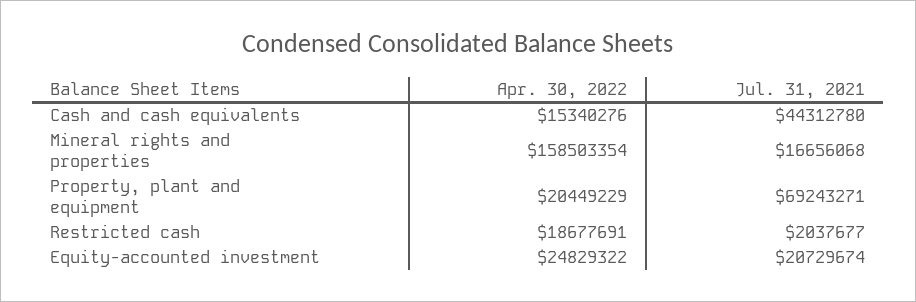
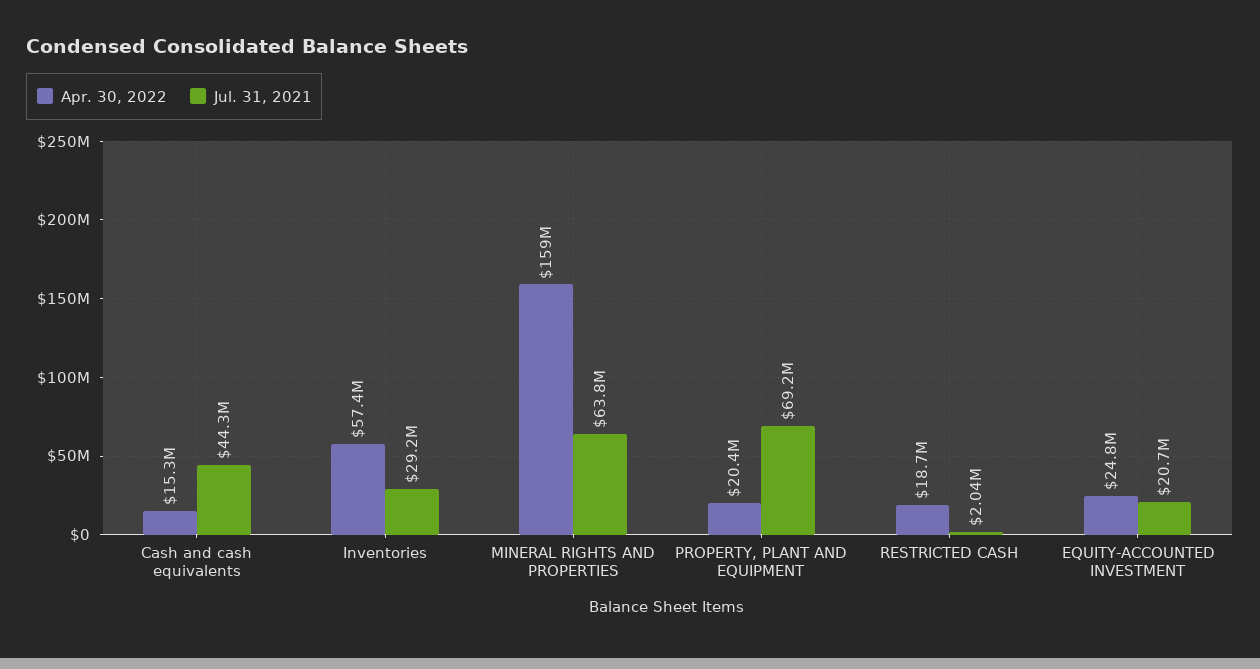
Jul. 31, 2021, Mineral rights and properties: 16656068 -> 63800000
Apr. 30, 2022, Inventories: none -> 57400000
Jul. 31, 2021, Inventories: none -> 29200000

